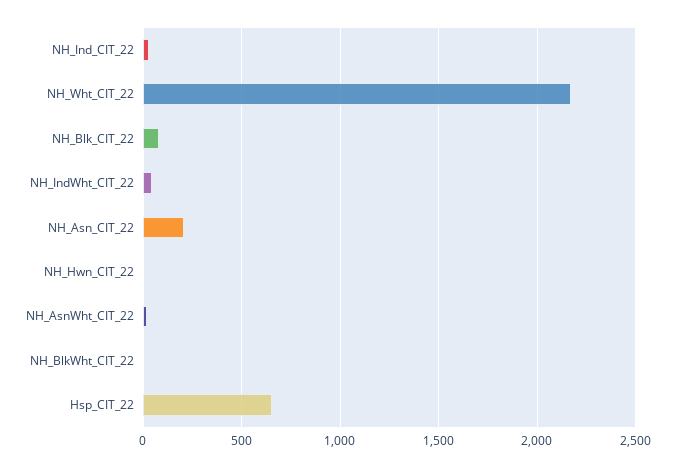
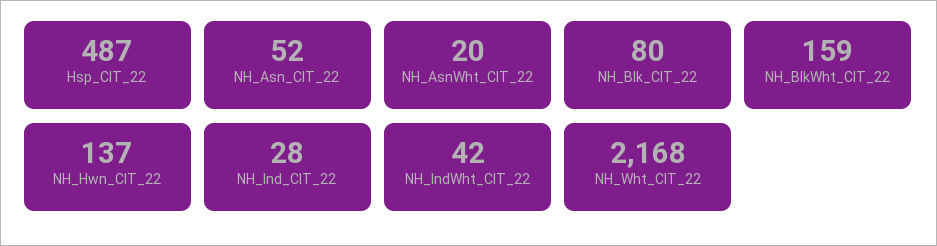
NH_Asn_CIT_22: 200 -> 52
NH_Hwn_CIT_22: 0 -> 137
NH_BlkWht_CIT_22: 0 -> 159
Hsp_CIT_22: 650 -> 487

